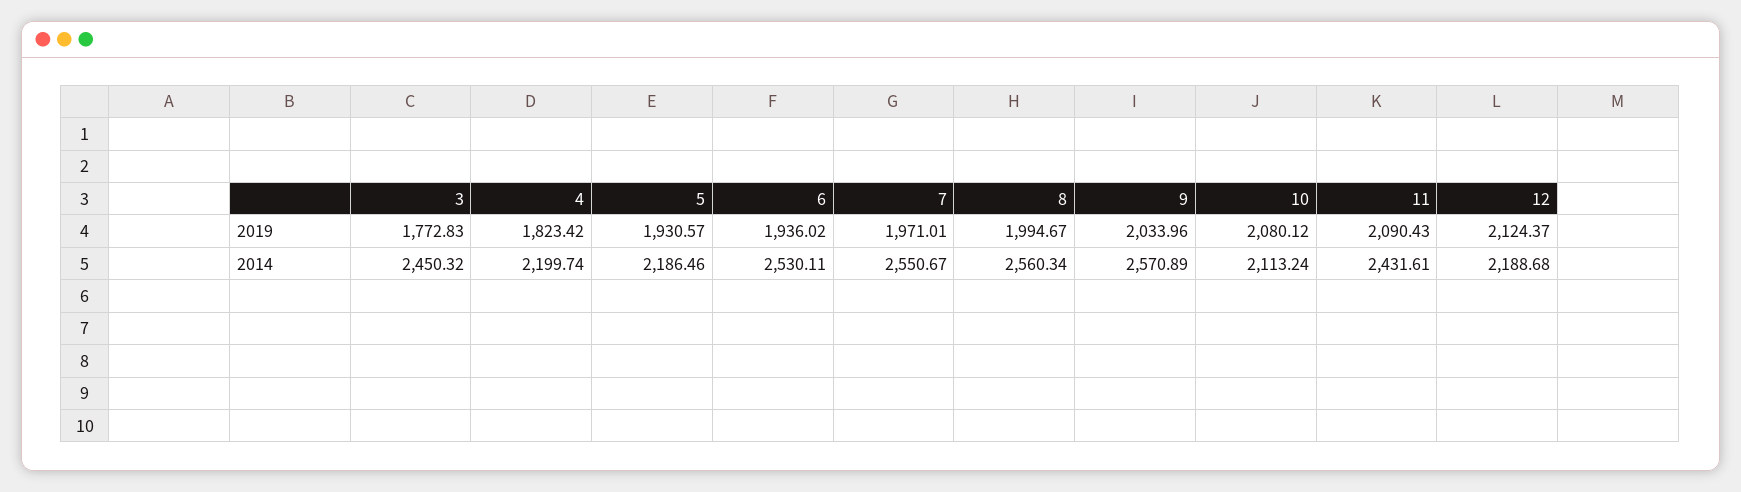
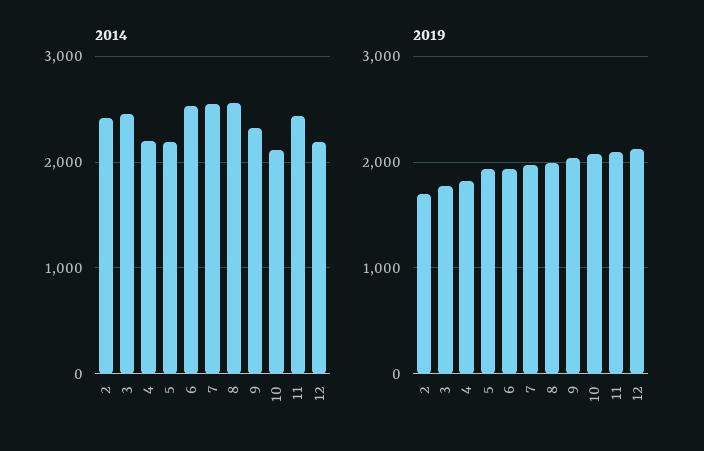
2014, 9: 2570.89 -> 2300
2014, 2: none -> 2400
2019, 2: none -> 1700

